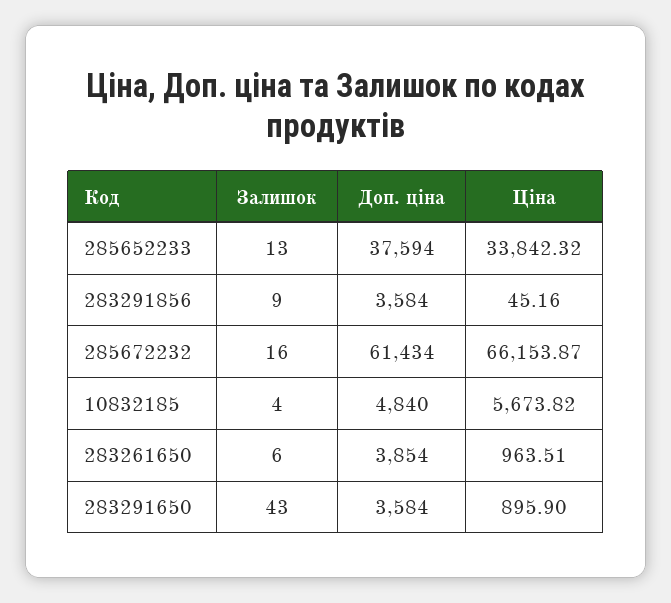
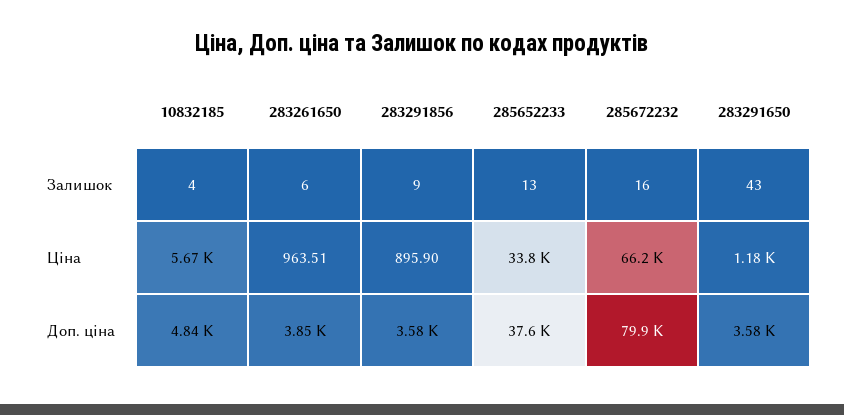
Ціна, 283291856: 45.16 -> 895.9
Доп. ціна, 285672232: 61434 -> 79900
Ціна, 283291650: 895.9 -> 1180

